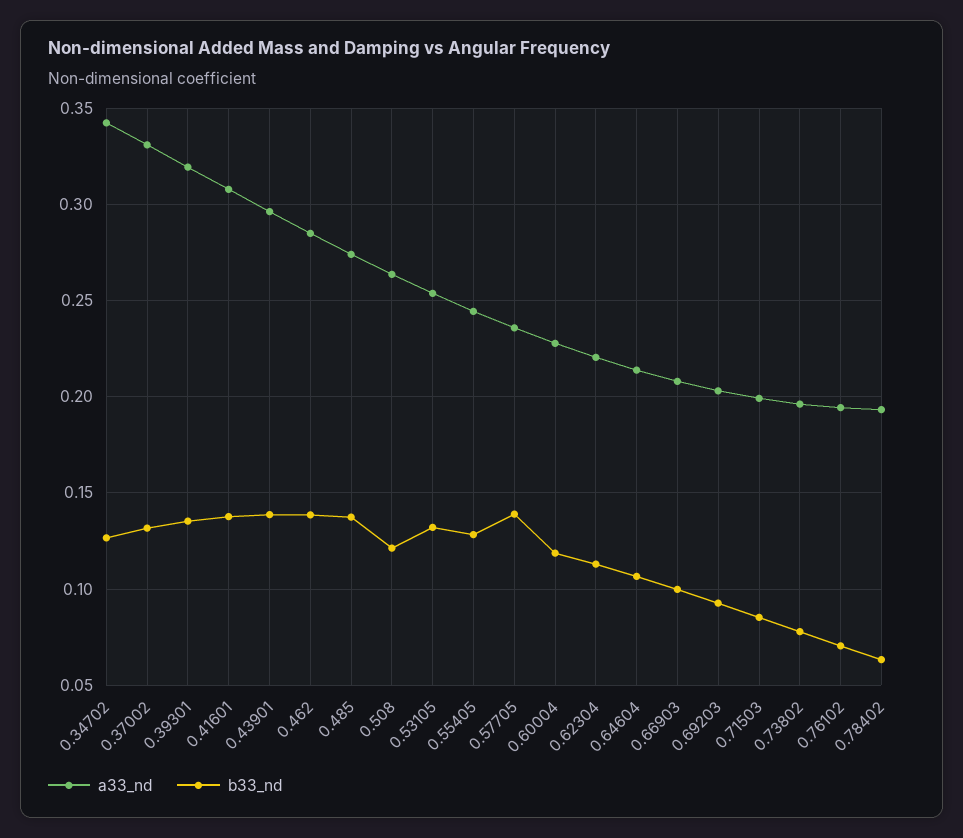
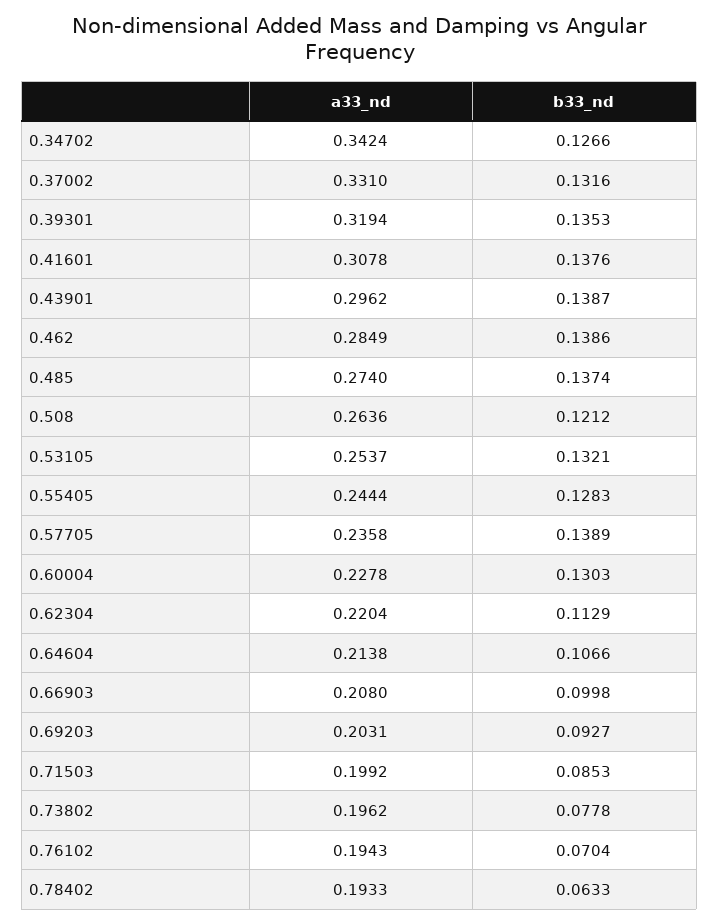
b33_nd, 0.60004: 0.12 -> 0.1303

